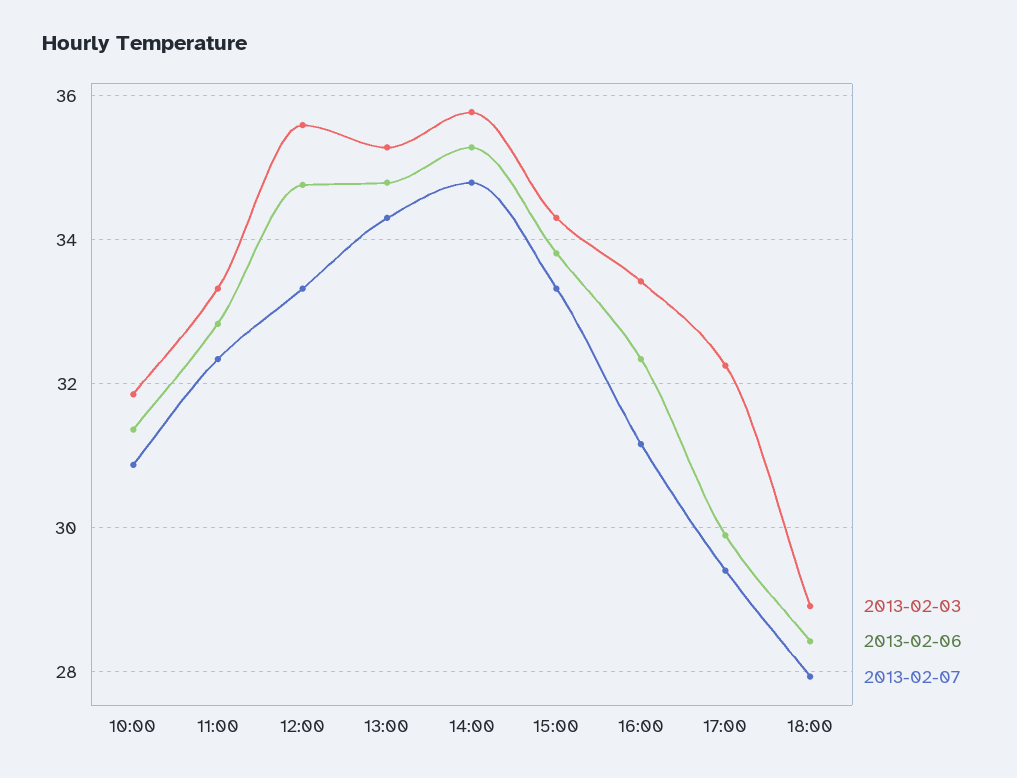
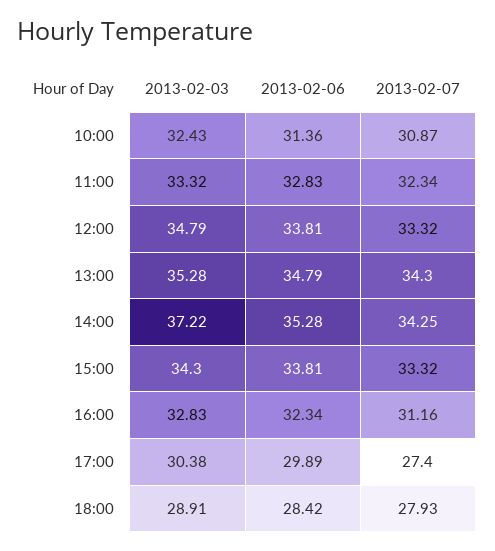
2013-02-03, 10:00: 31.8 -> 32.43
2013-02-03, 12:00: 35.6 -> 34.79
2013-02-06, 12:00: 34.8 -> 33.81
2013-02-03, 14:00: 35.8 -> 37.22
2013-02-07, 14:00: 34.8 -> 34.25
2013-02-03, 16:00: 33.4 -> 32.83
2013-02-03, 17:00: 32.2 -> 30.38
2013-02-07, 17:00: 29.4 -> 27.4

